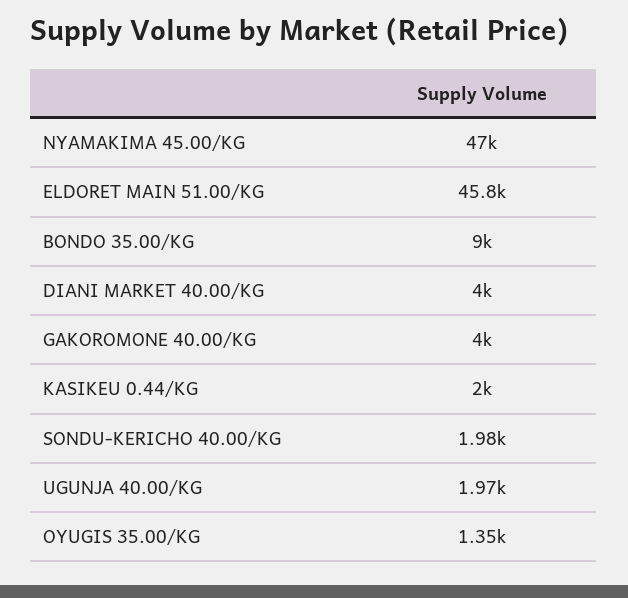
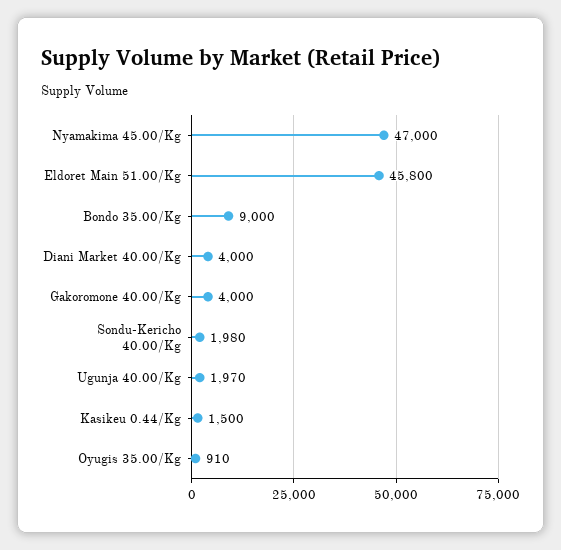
KASIKEU 0.44/KG: 2000 -> 1500
OYUGIS 35.00/KG: 1350 -> 910

